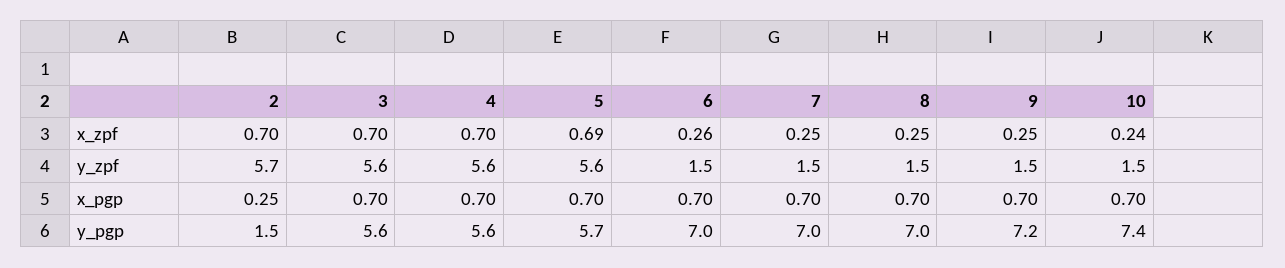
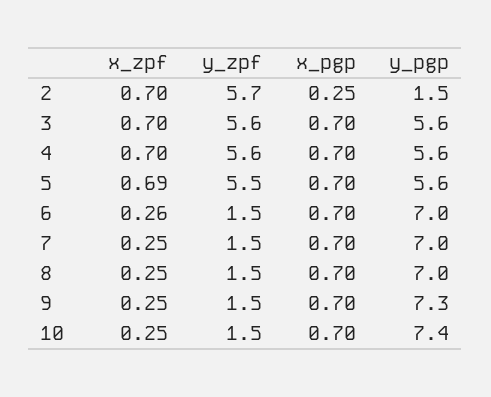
10, x_zpf: 0.24 -> 0.25
5, y_zpf: 5.6 -> 5.5
5, y_pgp: 5.7 -> 5.6
9, y_pgp: 7.2 -> 7.3

